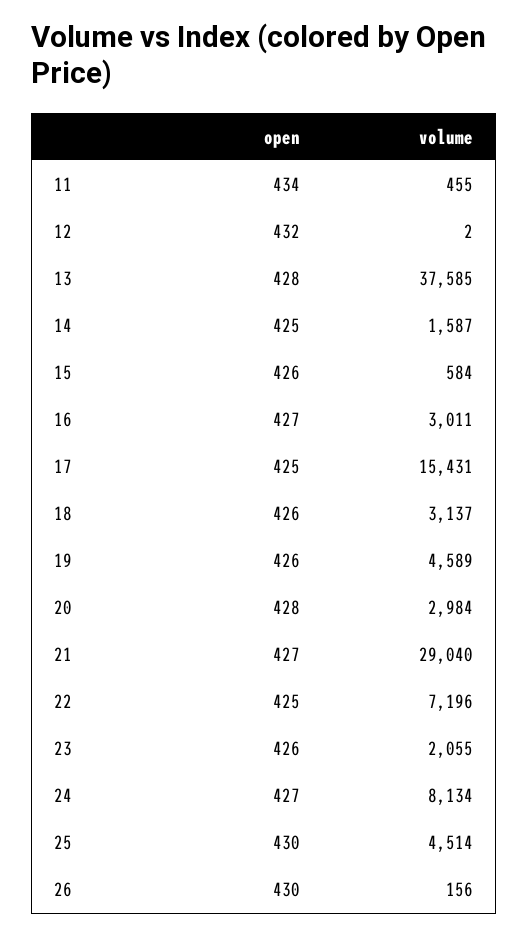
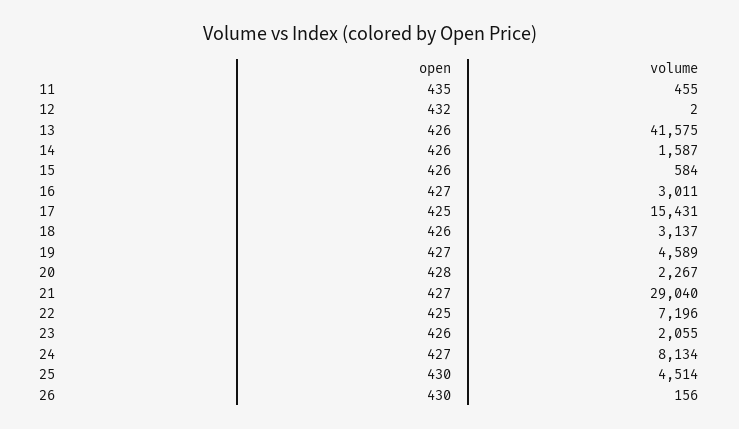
open, 11: 434 -> 435
open, 13: 428 -> 426
volume, 13: 37585 -> 41575
open, 14: 425 -> 426
open, 19: 426 -> 427
volume, 20: 2984 -> 2267

